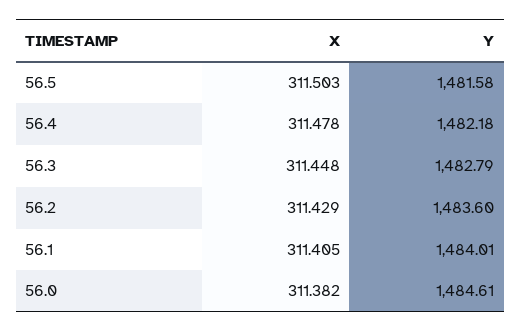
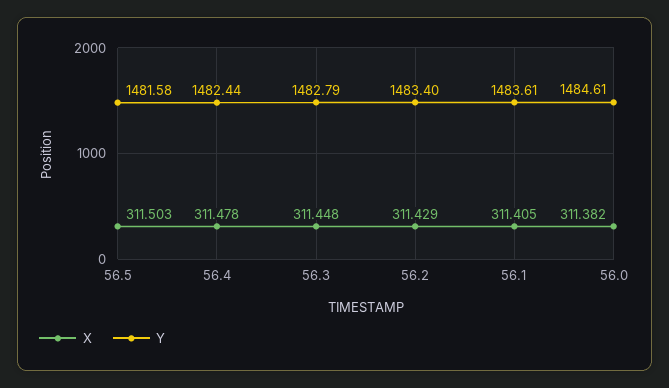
Y, 56.4: 1482.18 -> 1482.44
Y, 56.2: 1483.6 -> 1483.4
Y, 56.1: 1484.01 -> 1483.61

